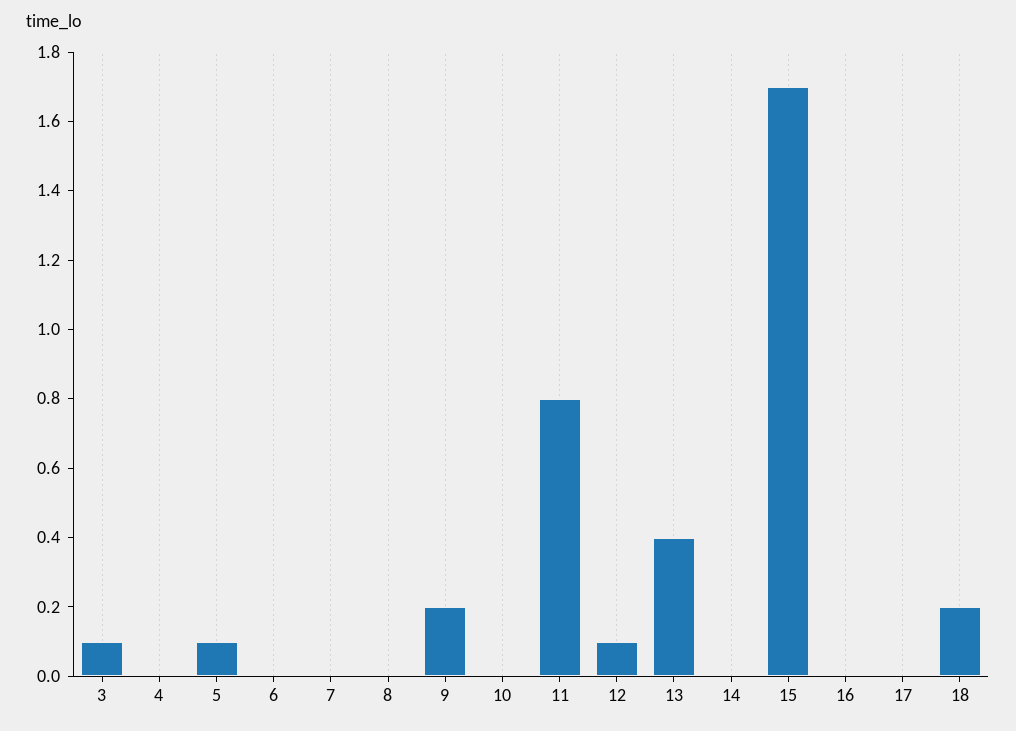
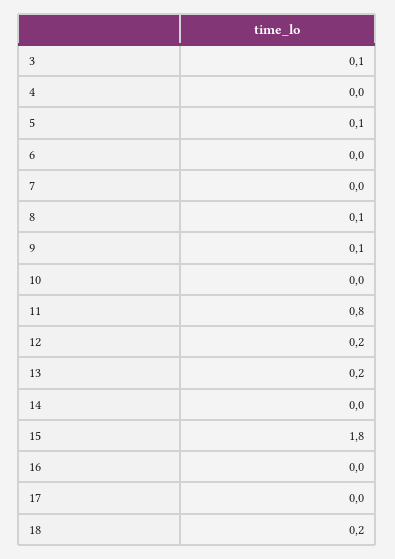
8: 0 -> 0.1
9: 0.2 -> 0.1
12: 0.1 -> 0.2
13: 0.4 -> 0.2
15: 1.7 -> 1.8

